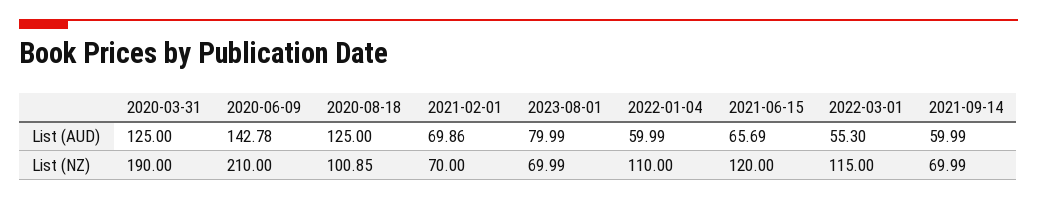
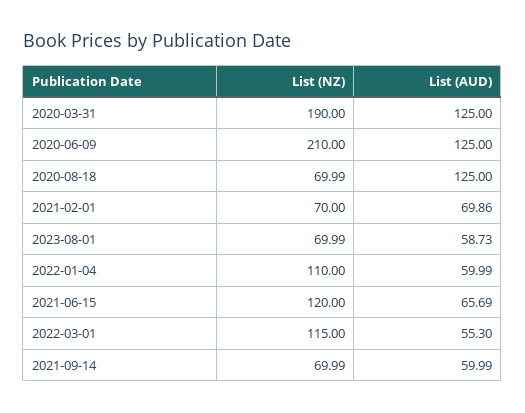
2020-06-09, List (AUD): 142.78 -> 125
2023-08-01, List (AUD): 79.99 -> 58.73
2020-08-18, List (NZ): 100.85 -> 69.99

